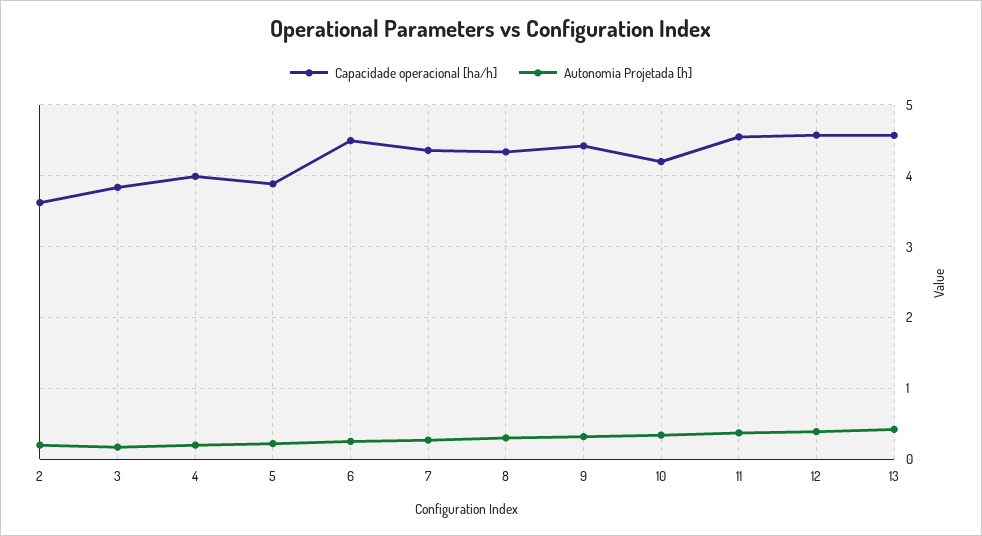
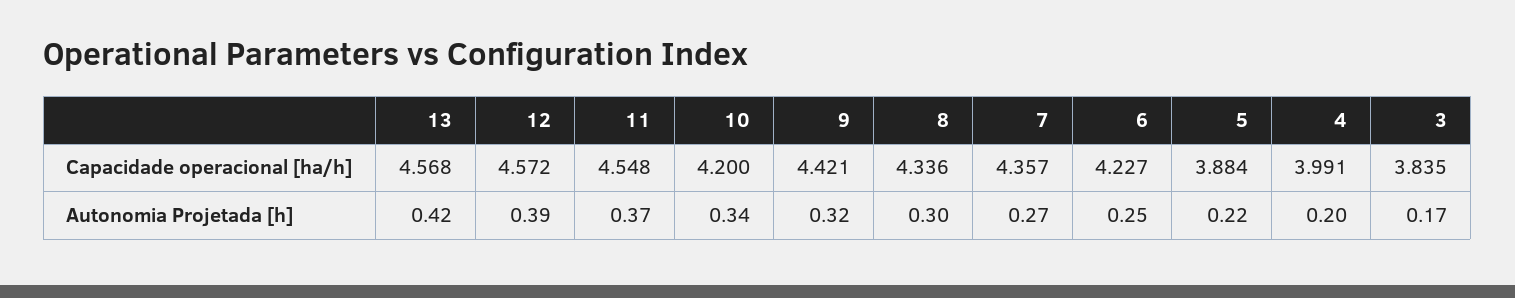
Capacidade operacional [ha/h], 2: 3.6 -> none
Autonomia Projetada [h], 2: 0.2 -> none
Capacidade operacional [ha/h], 6: 4.5 -> 4.227

